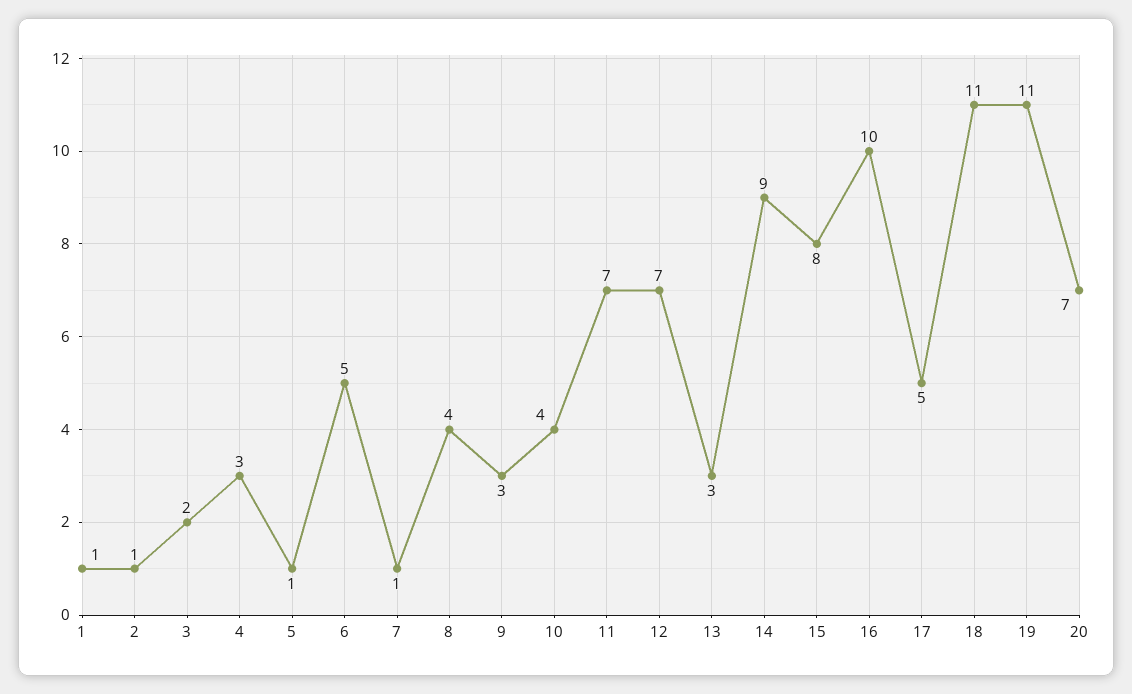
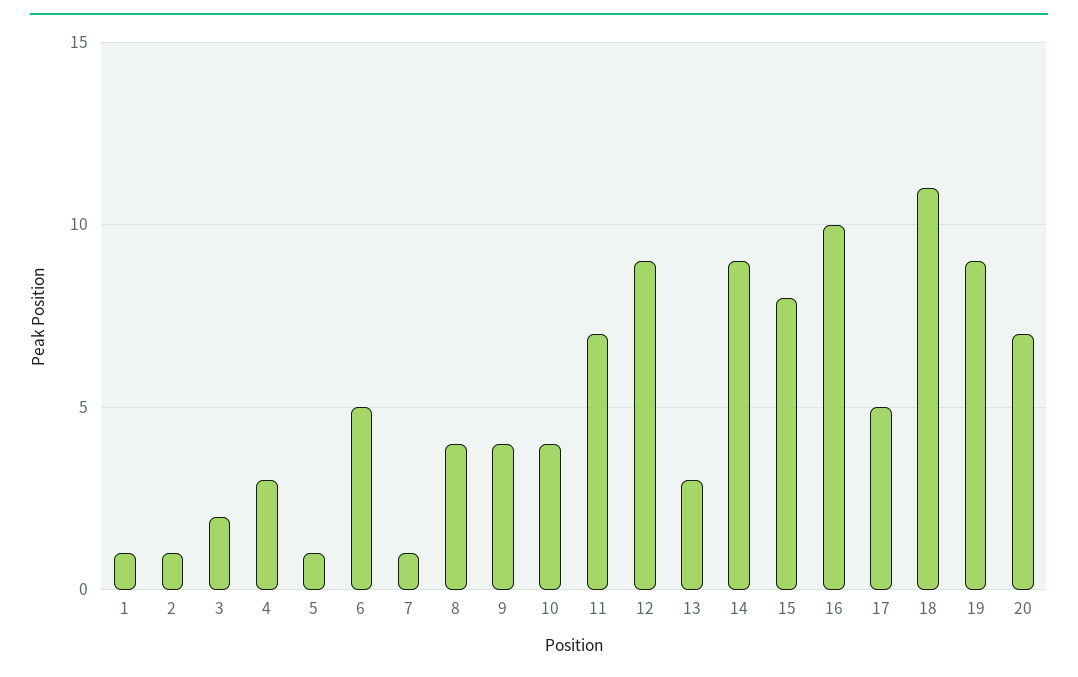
9: 3 -> 4
12: 7 -> 9
19: 11 -> 9

